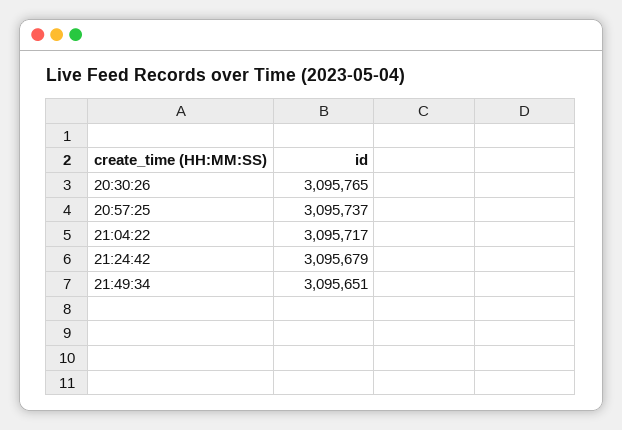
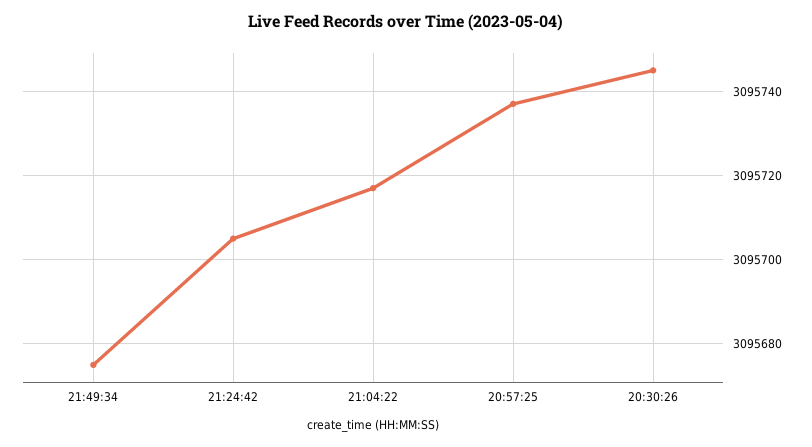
20:30:26: 3095765 -> 3095745
21:24:42: 3095679 -> 3095705
21:49:34: 3095651 -> 3095675

